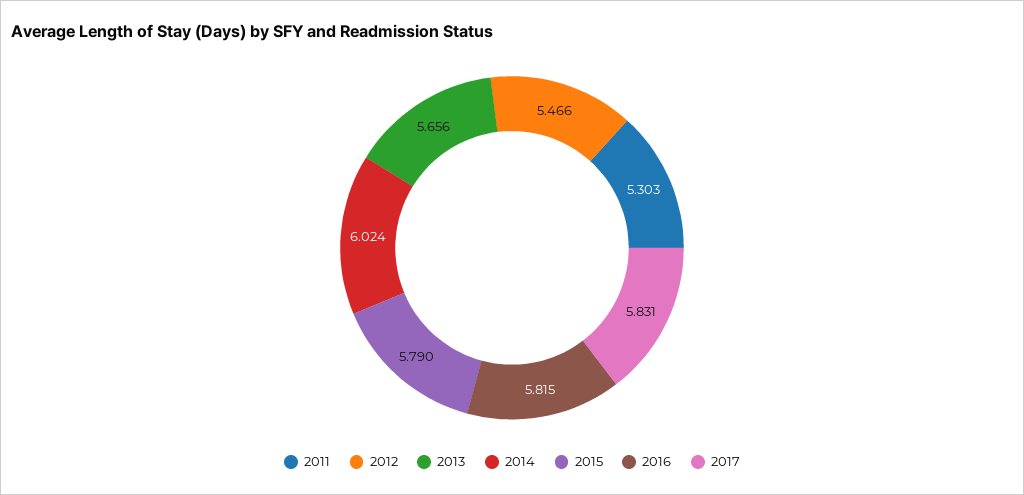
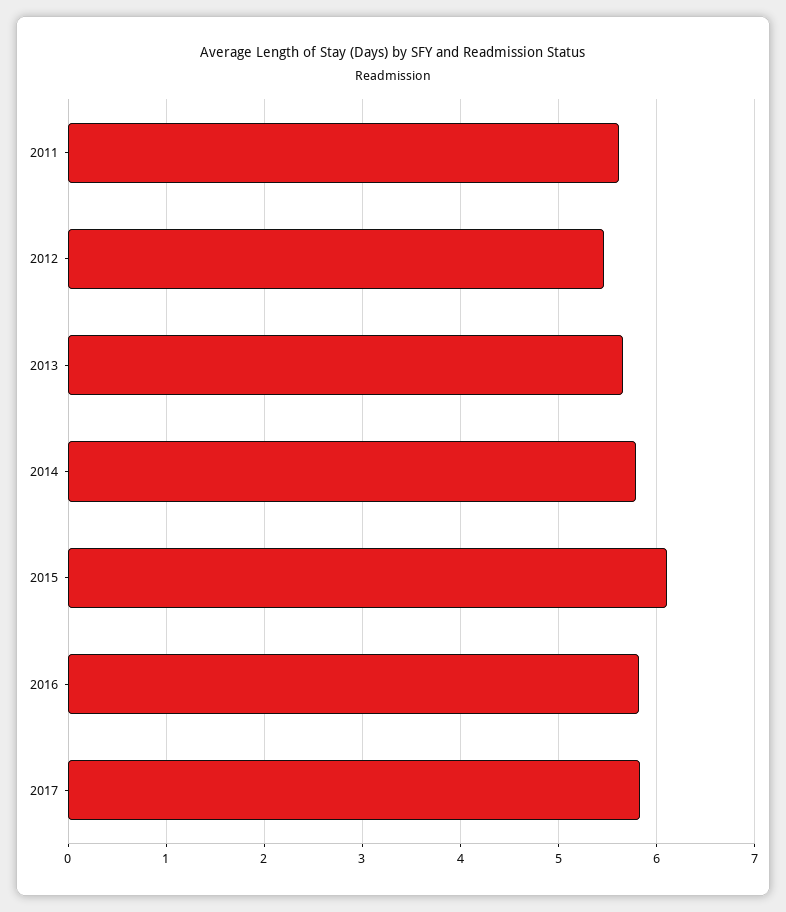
2011: 5.303 -> 5.6
2014: 6.024 -> 5.8
2015: 5.79 -> 6.1

